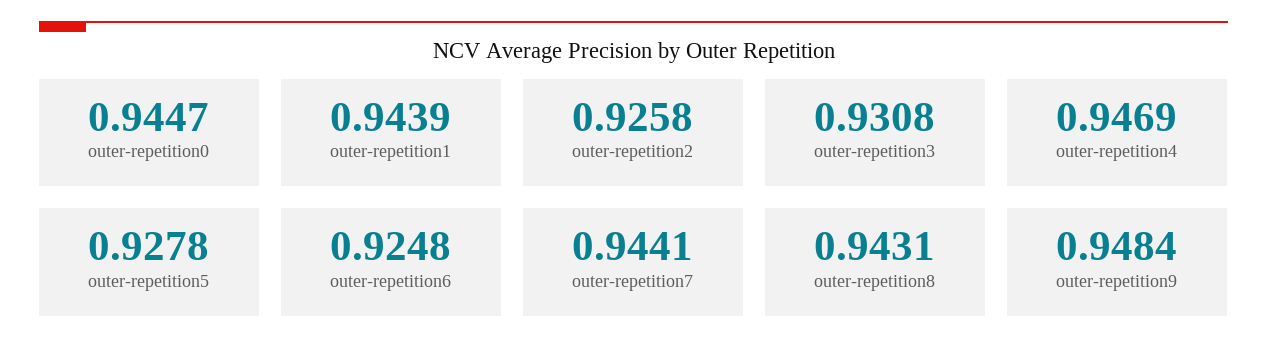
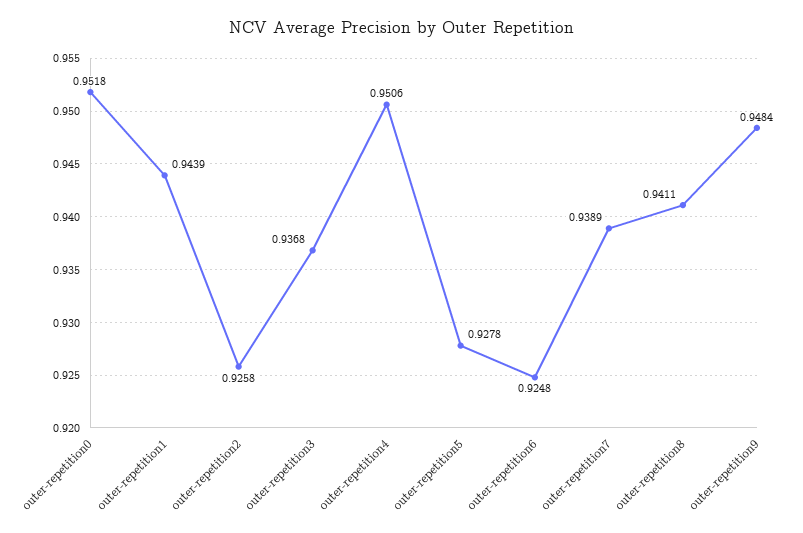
outer-repetition0: 0.9447 -> 0.9518
outer-repetition3: 0.9308 -> 0.9368
outer-repetition4: 0.9469 -> 0.9506
outer-repetition7: 0.9441 -> 0.9389
outer-repetition8: 0.9431 -> 0.9411

